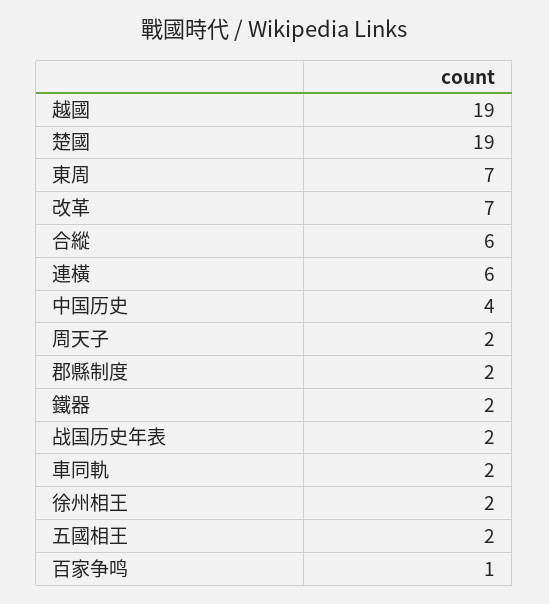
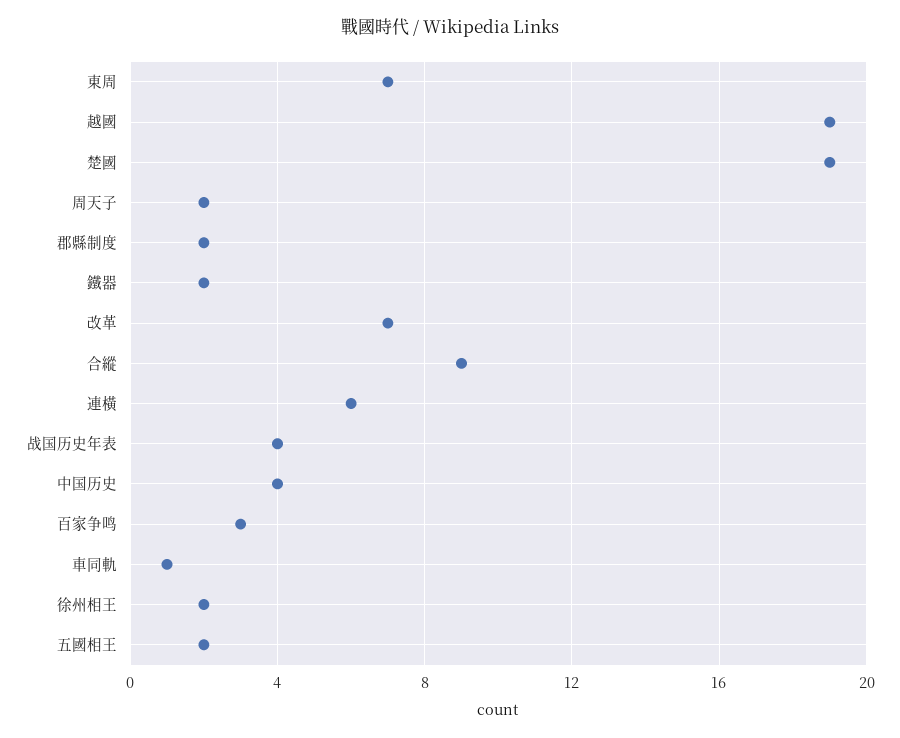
合縱: 6 -> 9
战国历史年表: 2 -> 4
車同軌: 2 -> 1
百家争鸣: 1 -> 3

